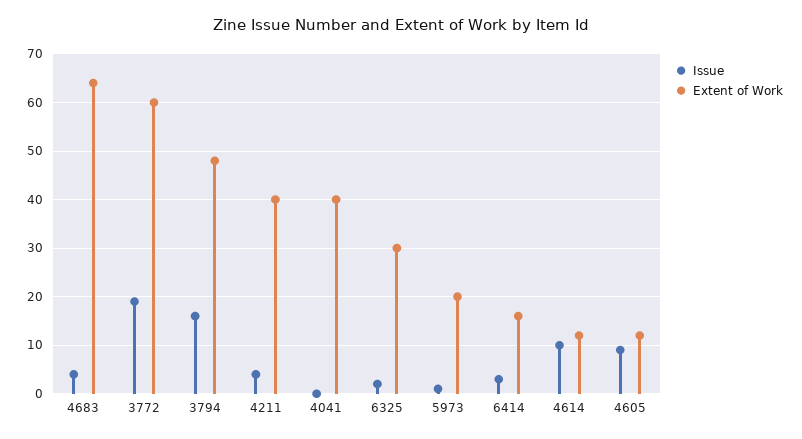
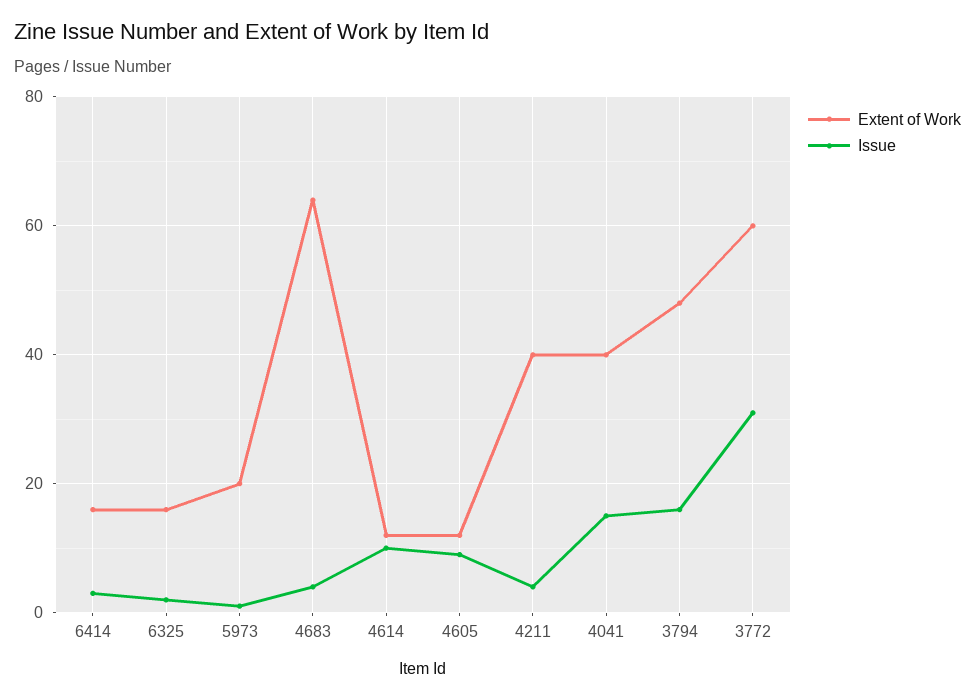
Issue, 3772: 20 -> 30
Issue, 4041: 0 -> 15
Extent of Work, 6325: 30 -> 15

